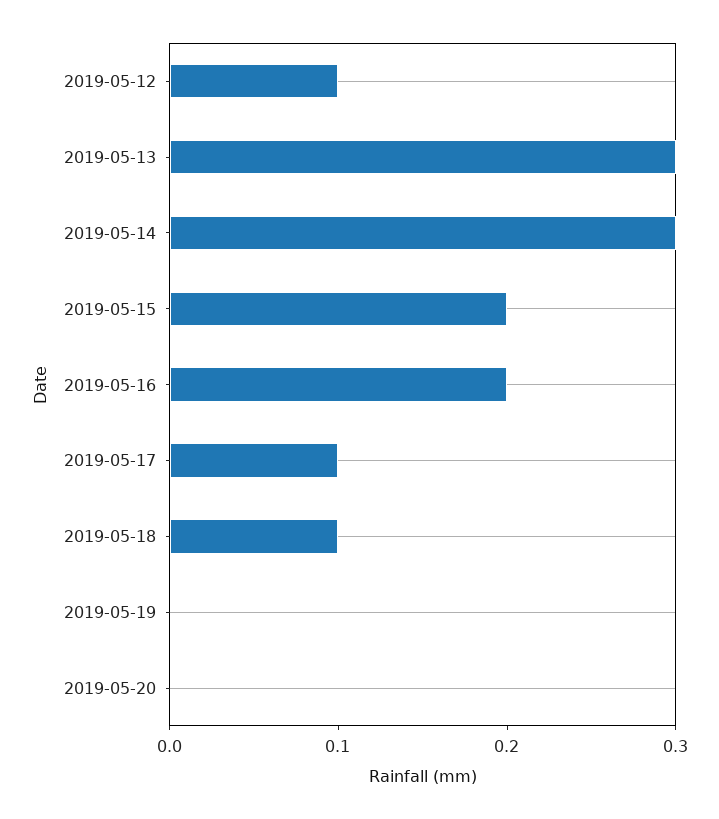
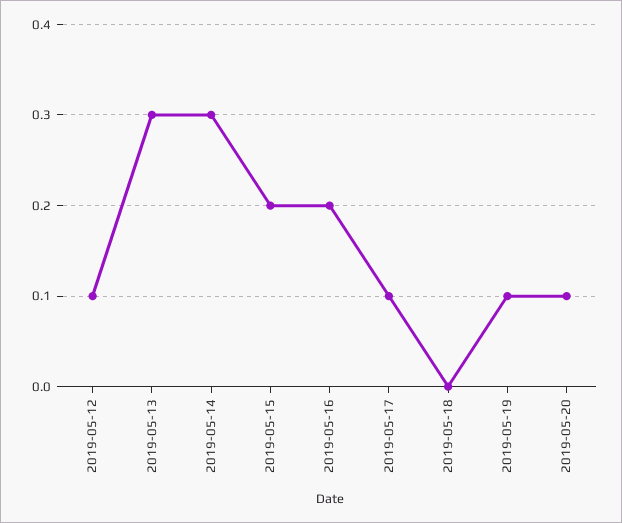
2019-05-18: 0.1 -> 0
2019-05-19: 0 -> 0.1
2019-05-20: 0 -> 0.1

